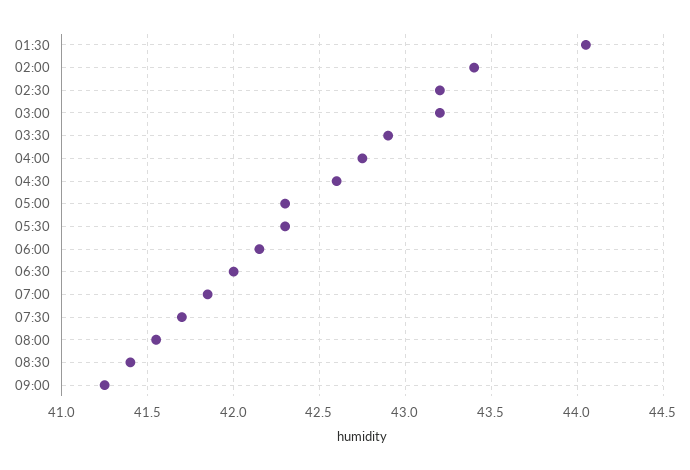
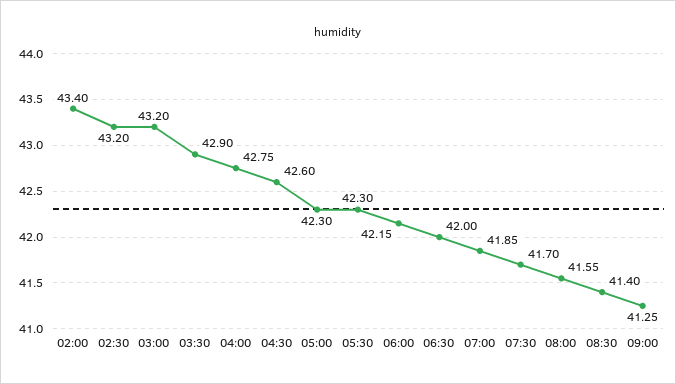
01:30: 44.05 -> none

